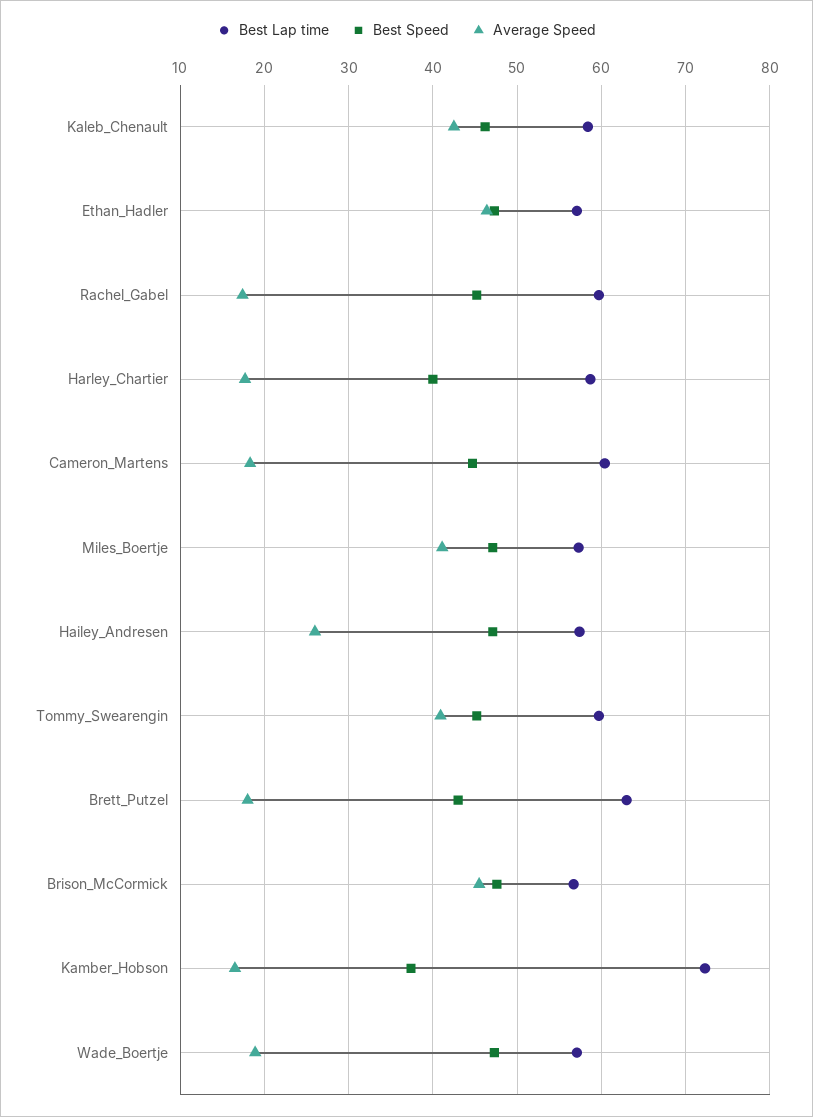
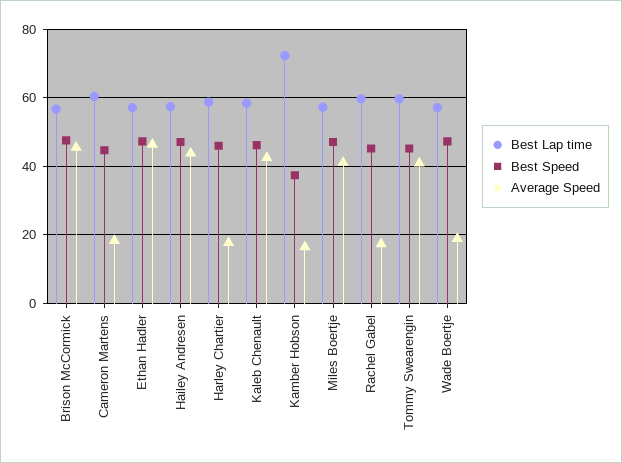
Best Speed, Harley_Chartier: 40 -> 46
Average Speed, Hailey_Andresen: 26 -> 44
Best Lap time, Brett_Putzel: 63 -> none
Best Speed, Brett_Putzel: 43 -> none
Average Speed, Brett_Putzel: 18 -> none

